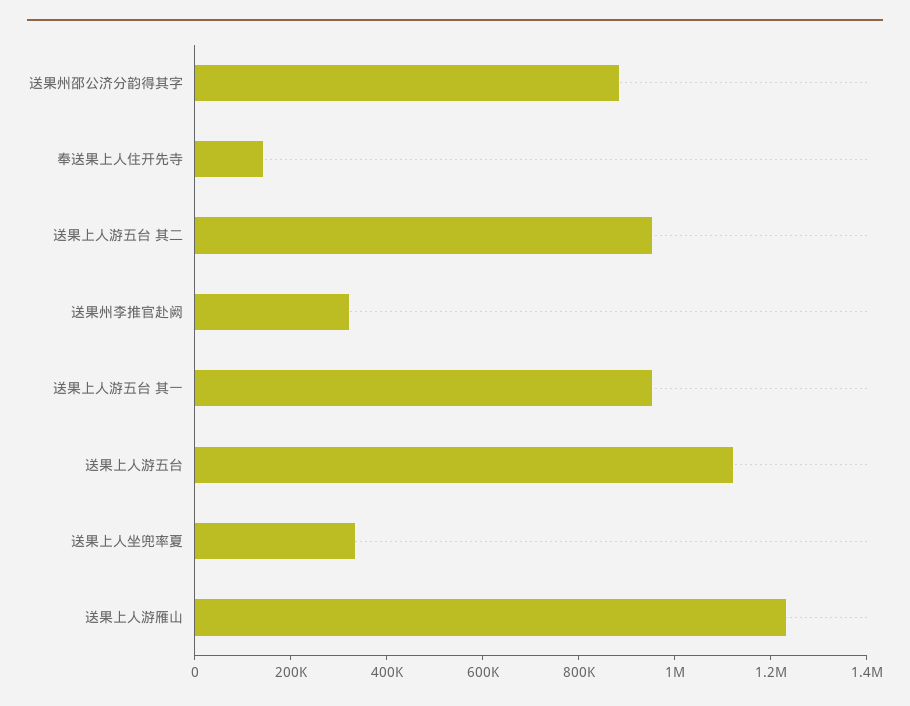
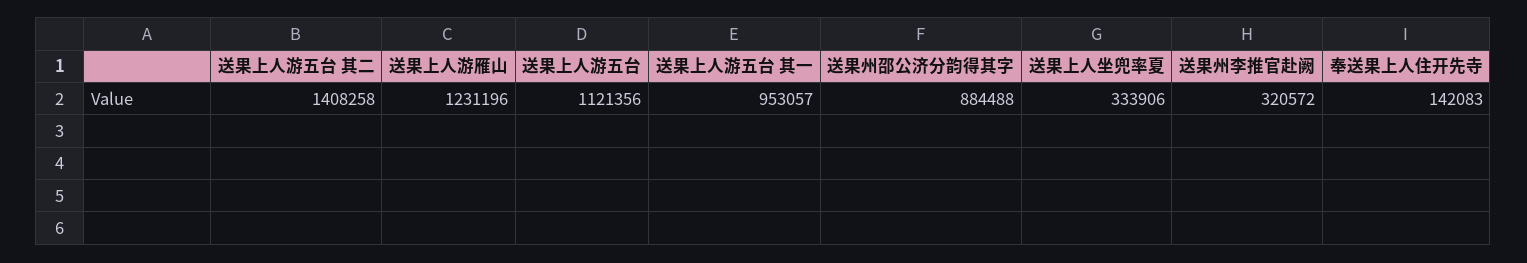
送果上人游五台 其二: 950000 -> 1408258

